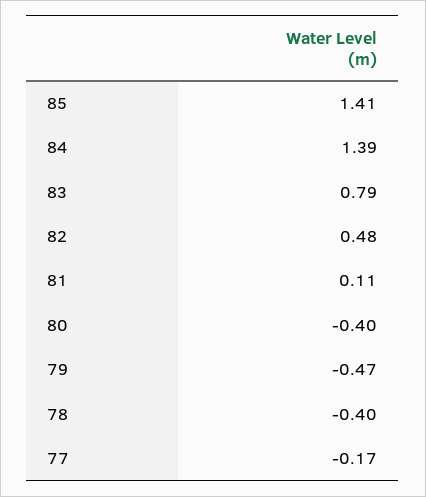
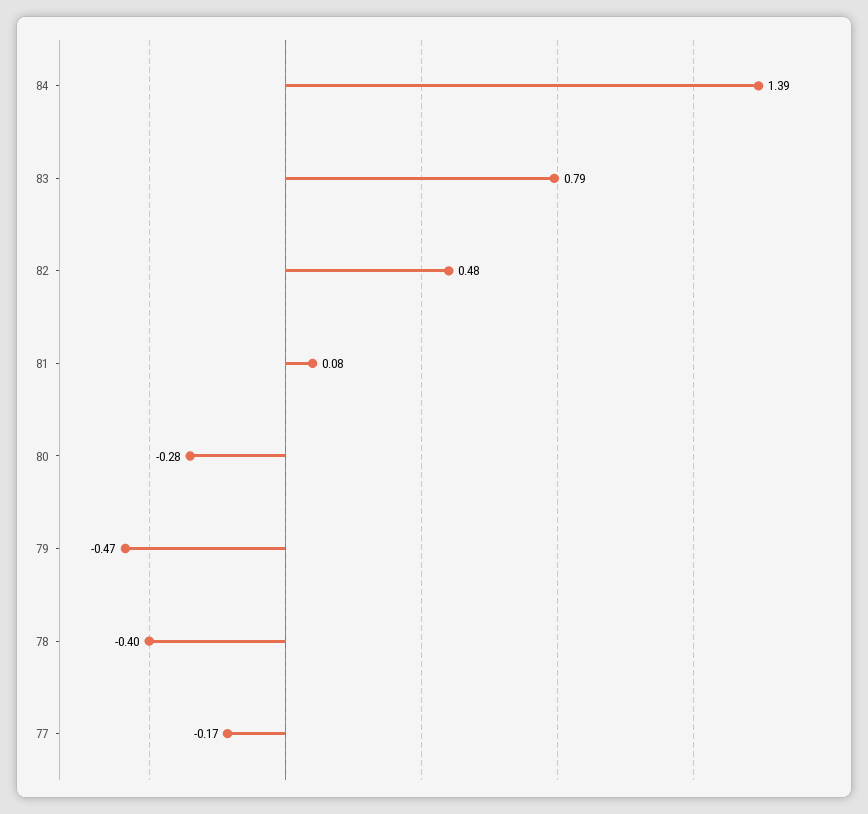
85: 1.41 -> none
81: 0.11 -> 0.08
80: -0.4 -> -0.28

